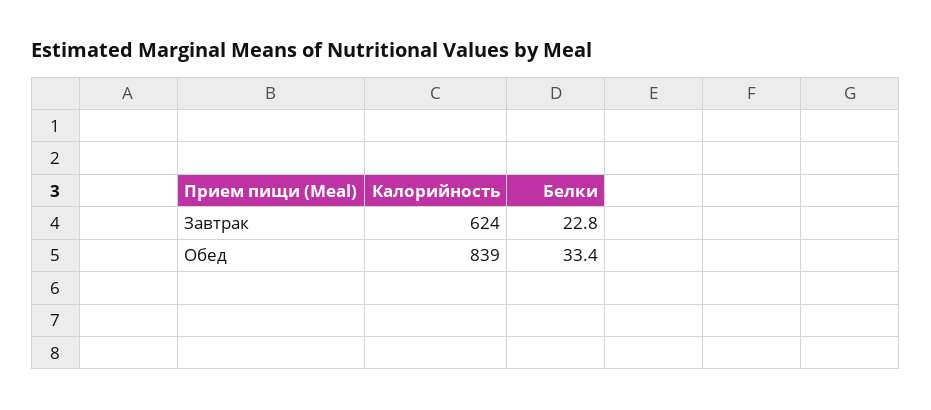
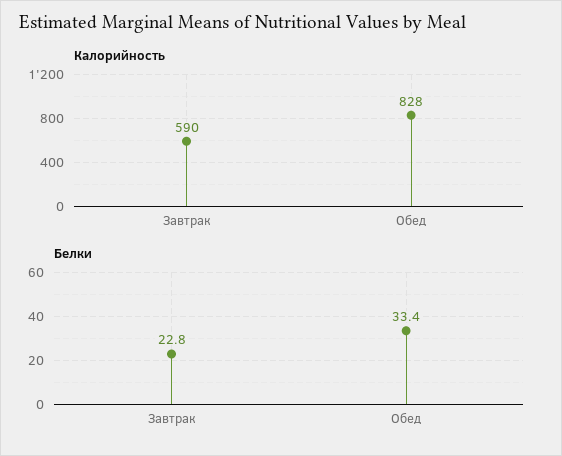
Калорийность, Завтрак: 624 -> 590
Калорийность, Обед: 839 -> 828

